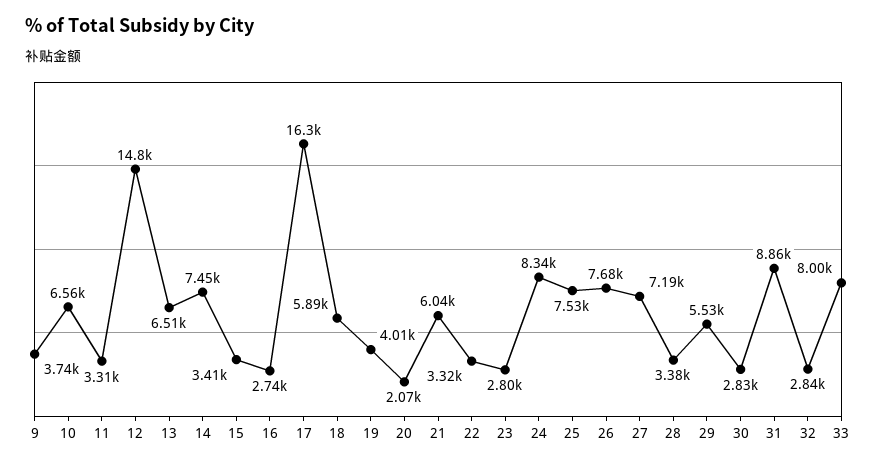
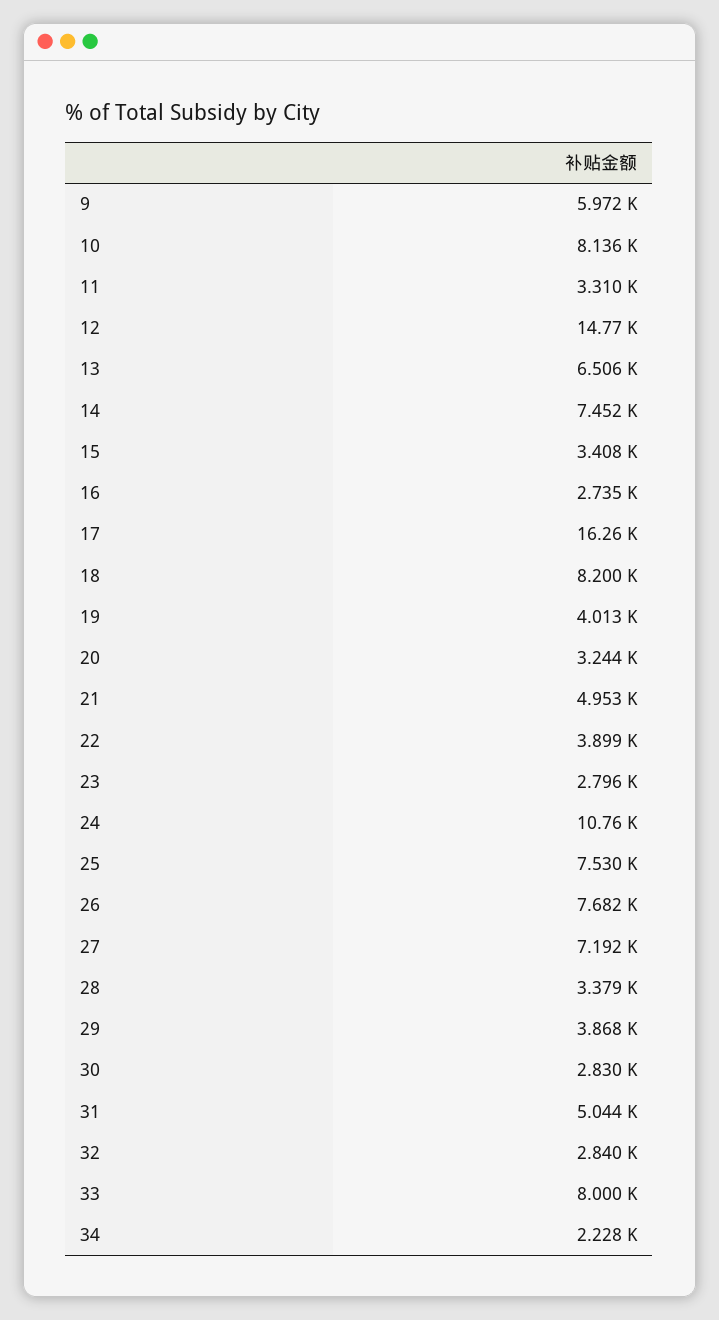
9: 3740 -> 5972
10: 6560 -> 8136
18: 5890 -> 8200
20: 2070 -> 3244
21: 6040 -> 4953
22: 3320 -> 3899
24: 8340 -> 10760
29: 5530 -> 3868
31: 8860 -> 5044
34: none -> 2228

